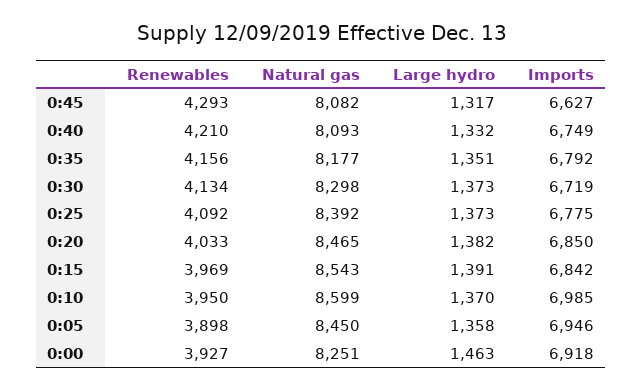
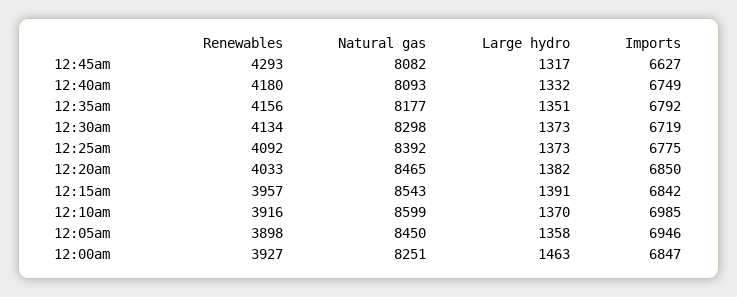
Renewables, 0:40: 4210 -> 4180
Renewables, 0:15: 3969 -> 3957
Renewables, 0:10: 3950 -> 3916
Imports, 0:00: 6918 -> 6847

